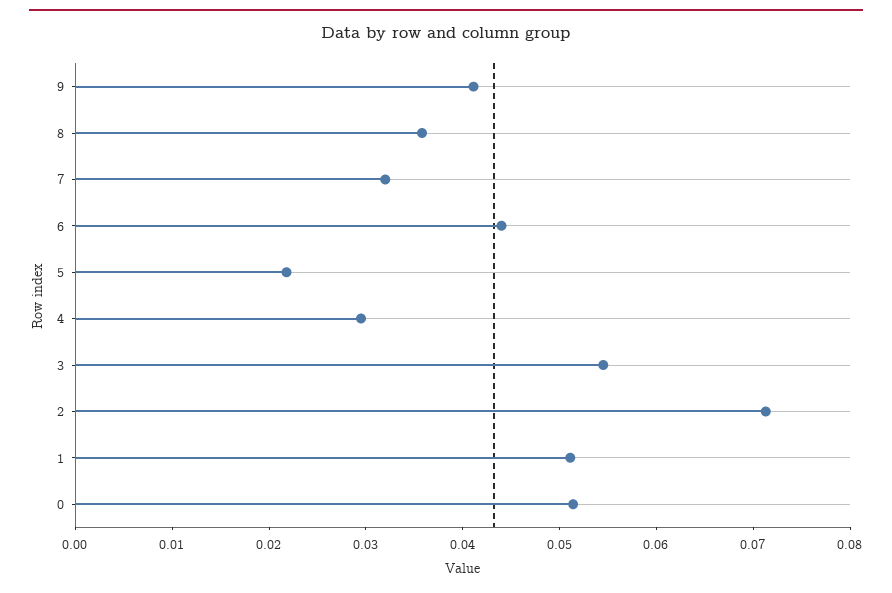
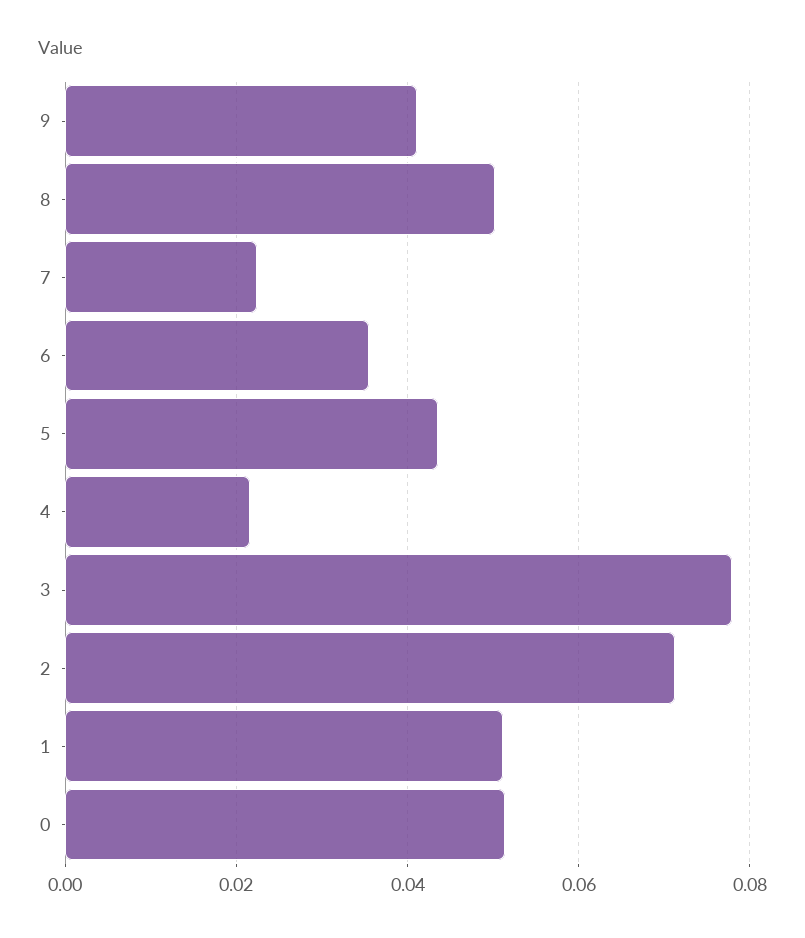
8: 0.036 -> 0.05
7: 0.032 -> 0.022
6: 0.044 -> 0.036
5: 0.022 -> 0.044
4: 0.03 -> 0.022
3: 0.054 -> 0.078

